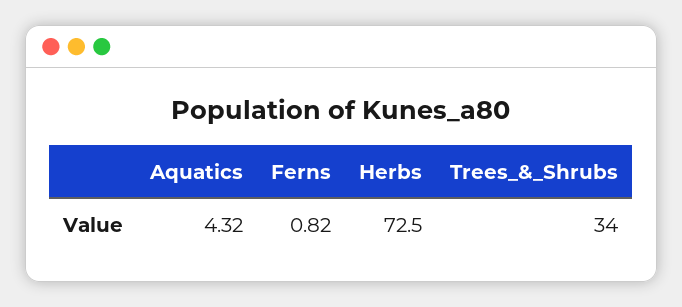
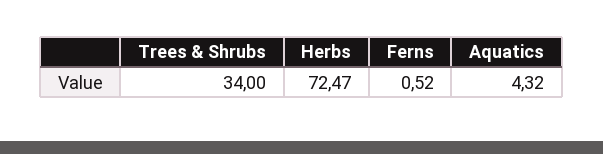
Ferns: 0.82 -> 0.52
Herbs: 72.5 -> 72.47

